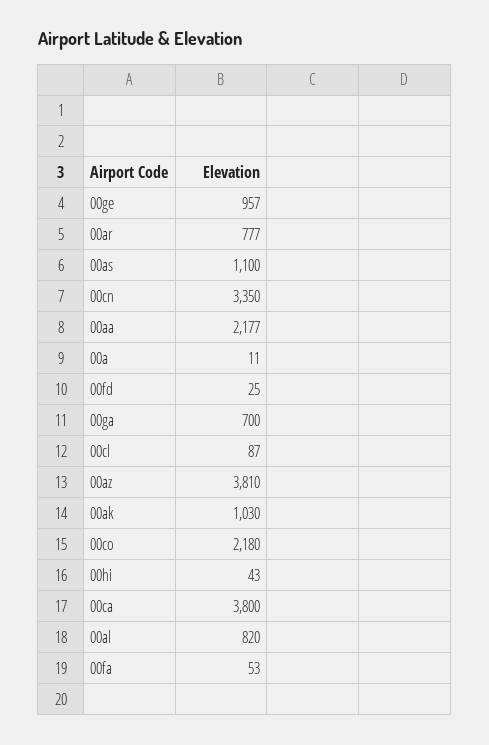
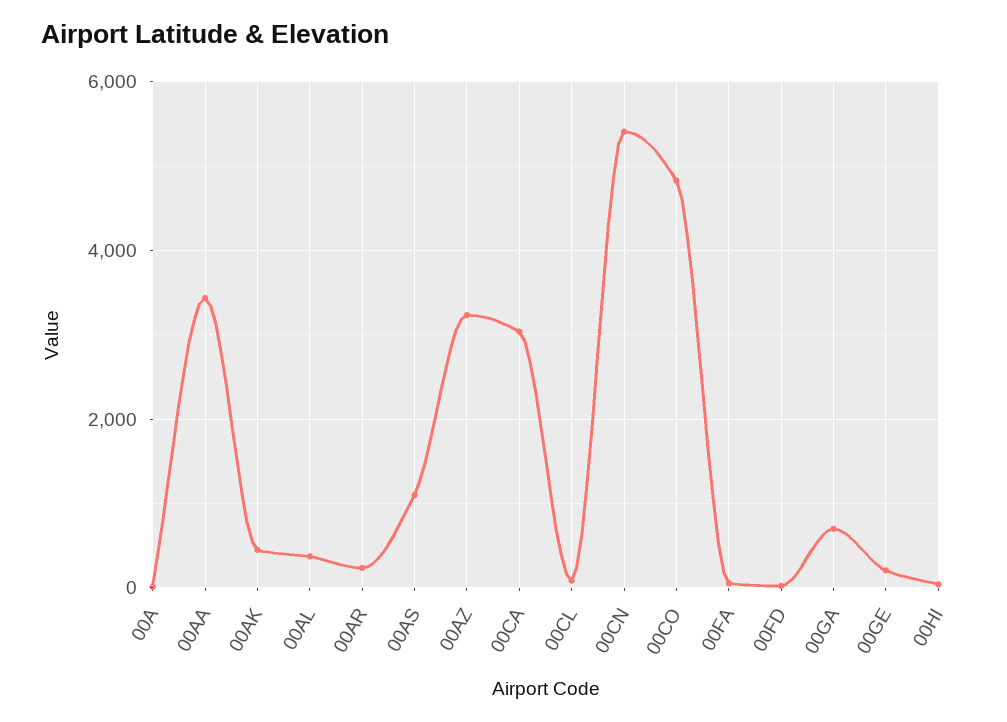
00ge: 957 -> 200
00ar: 777 -> 200
00cn: 3350 -> 5400
00aa: 2177 -> 3400
00az: 3810 -> 3200
00ak: 1030 -> 400
00co: 2180 -> 4800
00ca: 3800 -> 3000
00al: 820 -> 400

